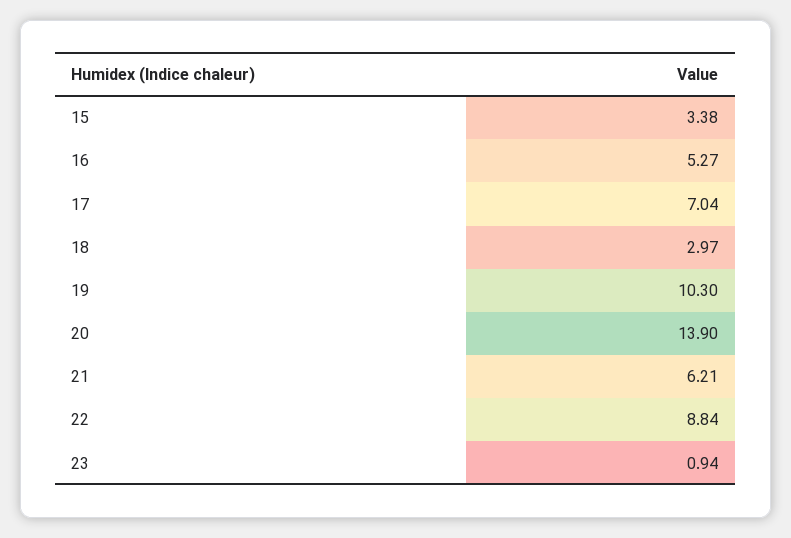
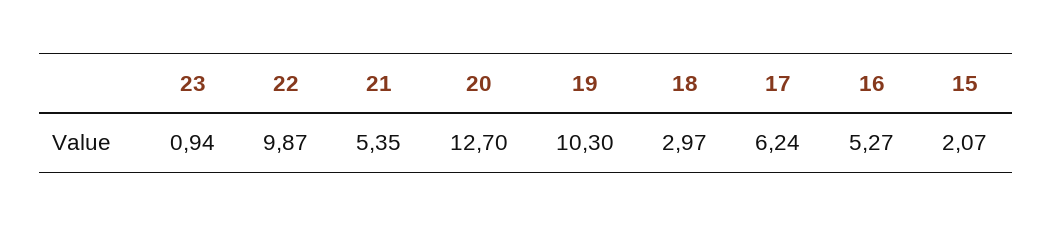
15: 3.38 -> 2.07
17: 7.04 -> 6.24
20: 13.9 -> 12.7
21: 6.21 -> 5.35
22: 8.84 -> 9.87

